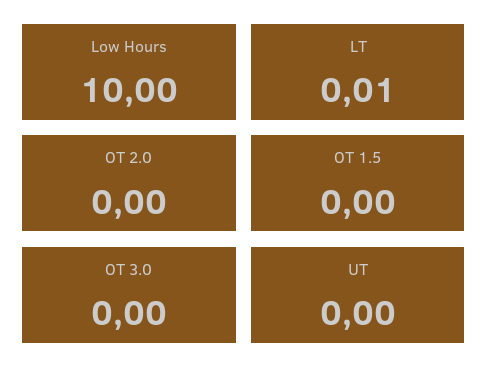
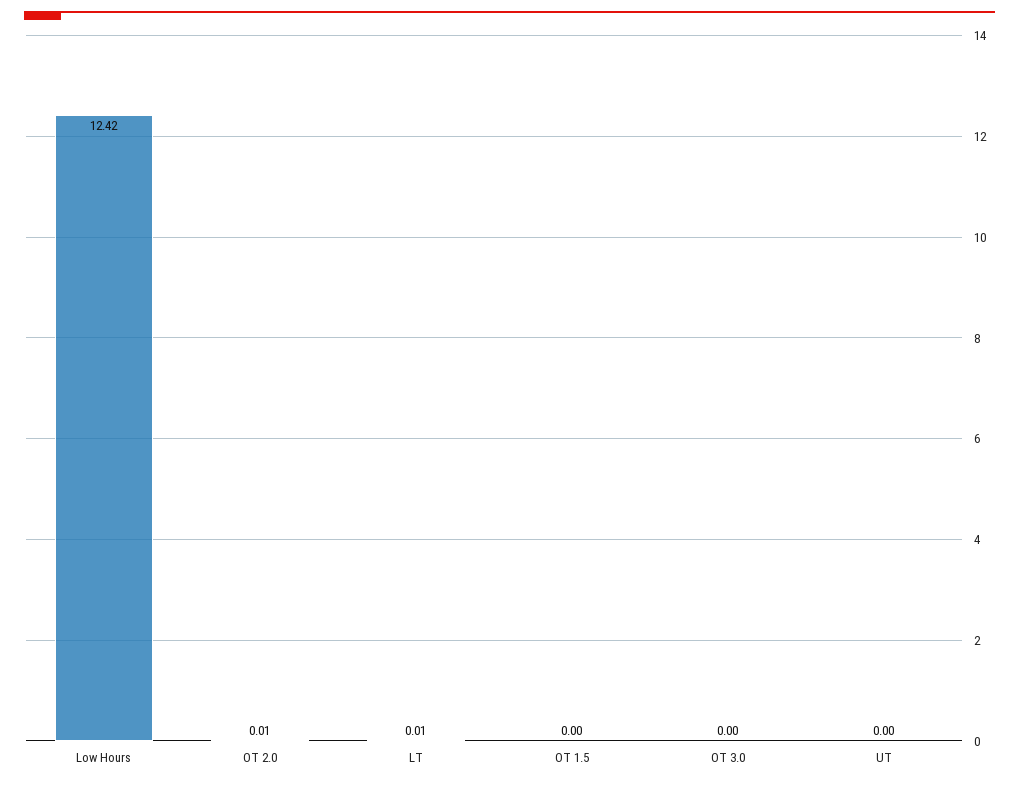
Low Hours: 10 -> 12.42
OT 2.0: 0 -> 0.01

